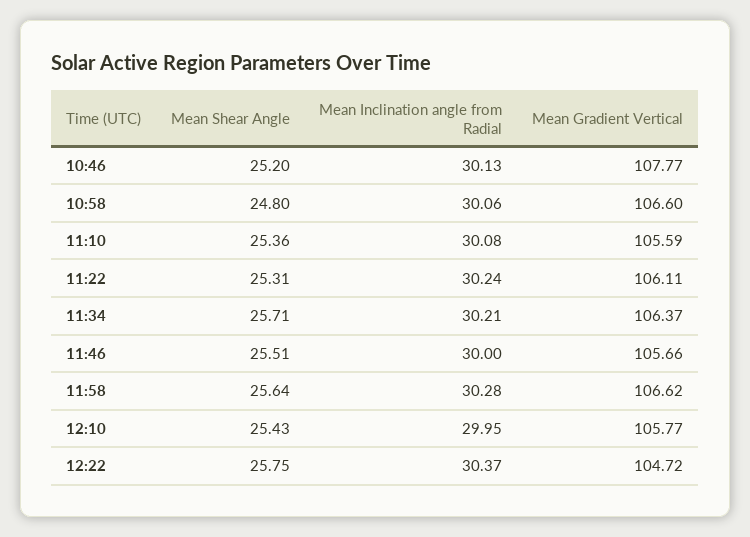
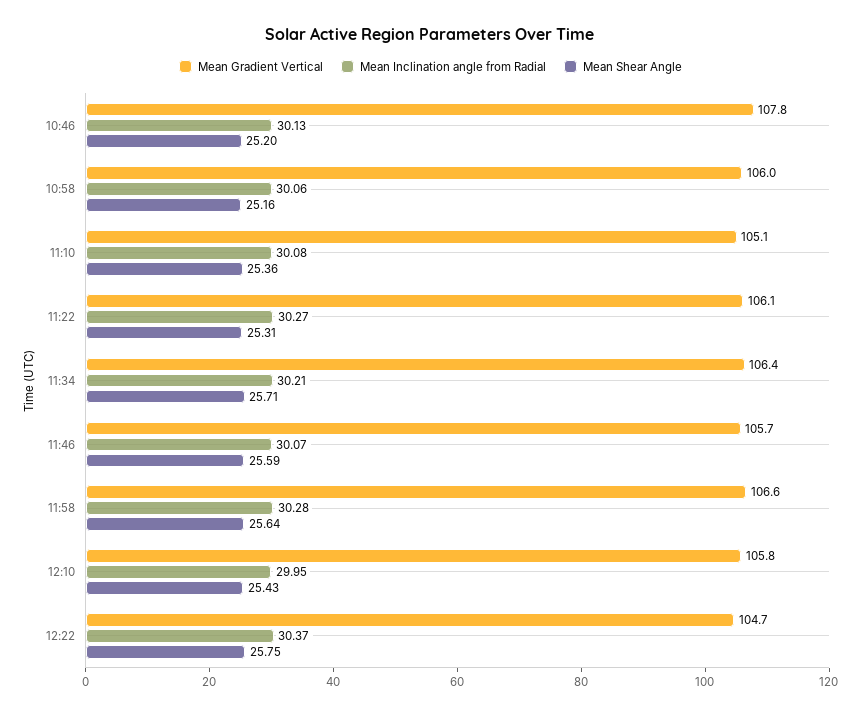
Mean Shear Angle, 10:58: 24.8 -> 25.16
Mean Gradient Vertical, 10:58: 106.6 -> 106
Mean Gradient Vertical, 11:10: 105.59 -> 105.1
Mean Inclination angle from Radial, 11:22: 30.24 -> 30.27
Mean Shear Angle, 11:46: 25.51 -> 25.59
Mean Inclination angle from Radial, 11:46: 30 -> 30.07

